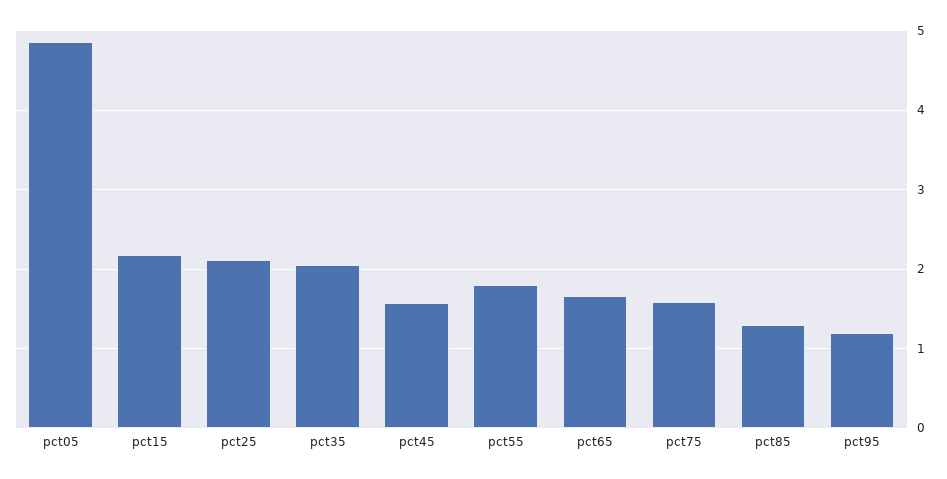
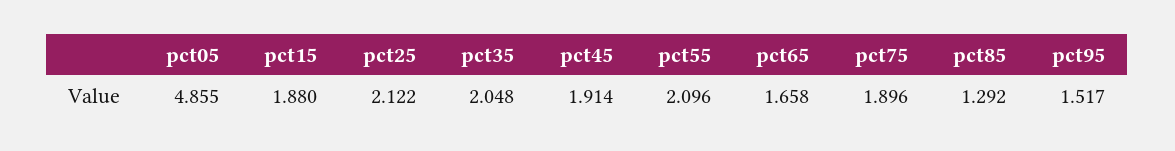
pct15: 2.2 -> 1.88
pct45: 1.6 -> 1.914
pct55: 1.8 -> 2.096
pct75: 1.6 -> 1.896
pct95: 1.2 -> 1.517

